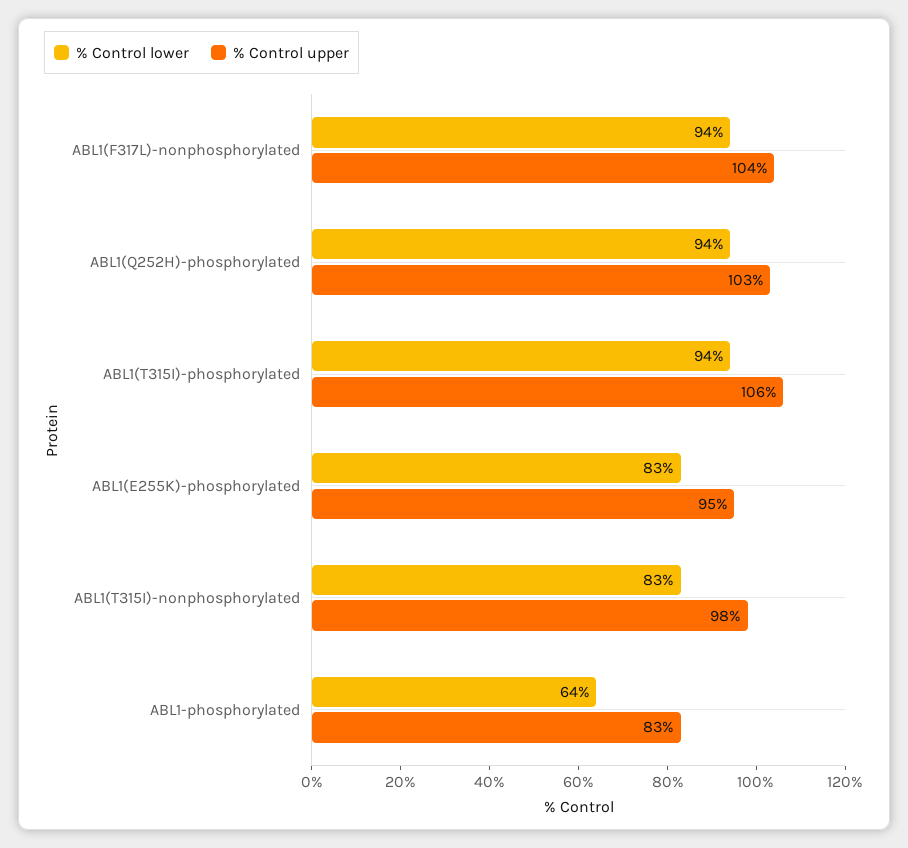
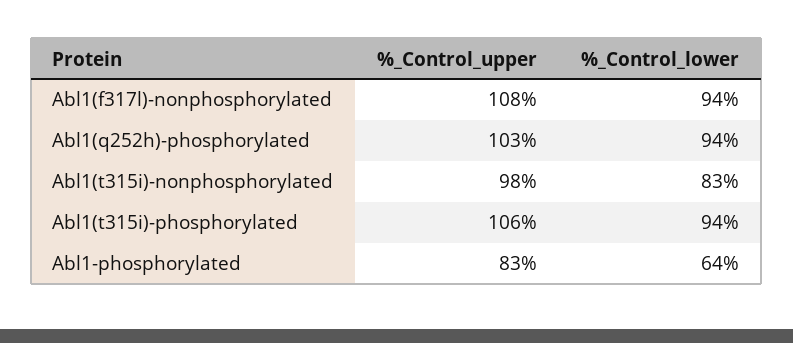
% Control upper, ABL1(F317L)-nonphosphorylated: 104 -> 108
% Control lower, ABL1(E255K)-phosphorylated: 83 -> none
% Control upper, ABL1(E255K)-phosphorylated: 95 -> none

